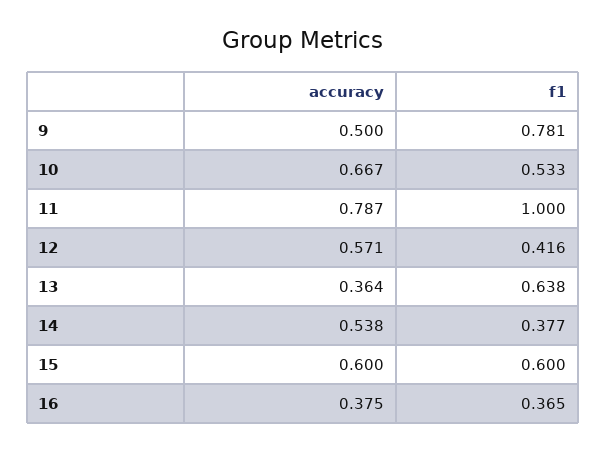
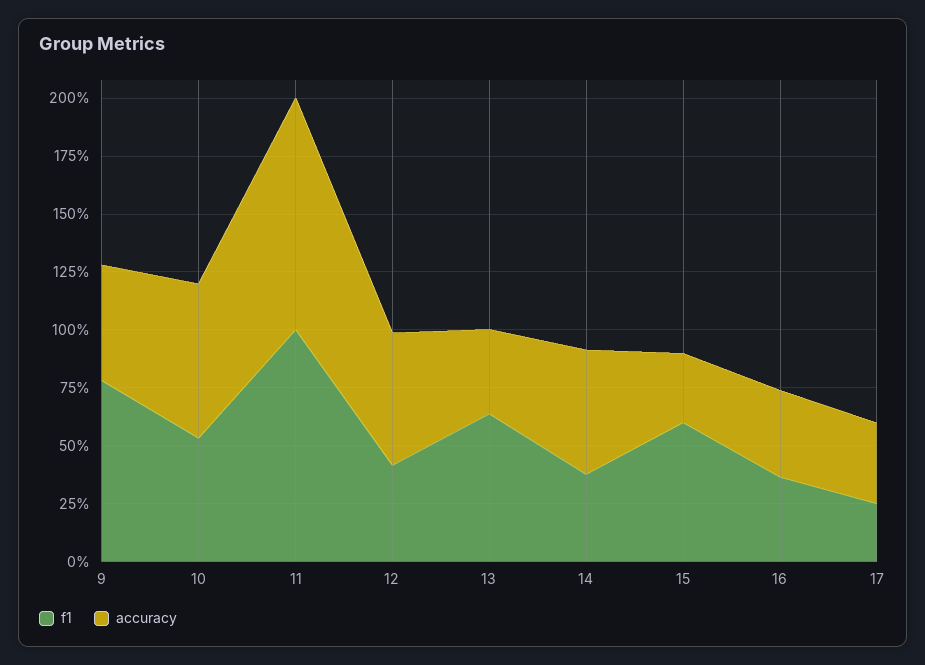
accuracy, 11: 0.787 -> 1
accuracy, 15: 0.6 -> 0.3
f1, 17: none -> 0.25
accuracy, 17: none -> 0.35

